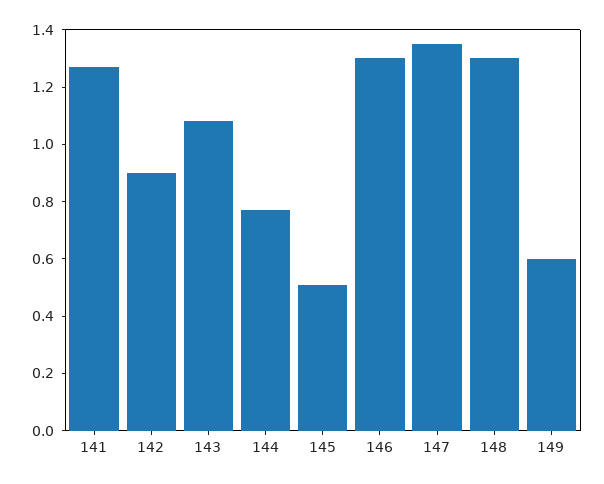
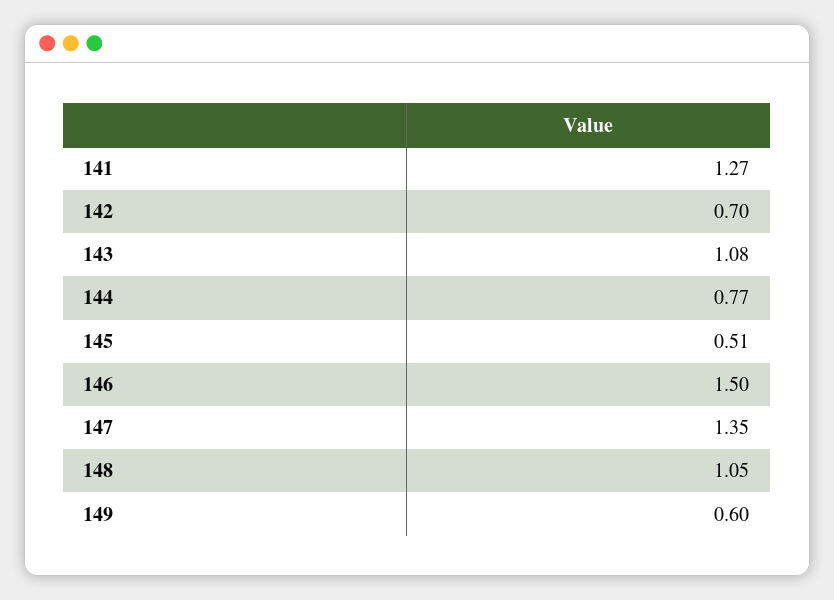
142: 0.9 -> 0.7
146: 1.3 -> 1.5
148: 1.3 -> 1.05

